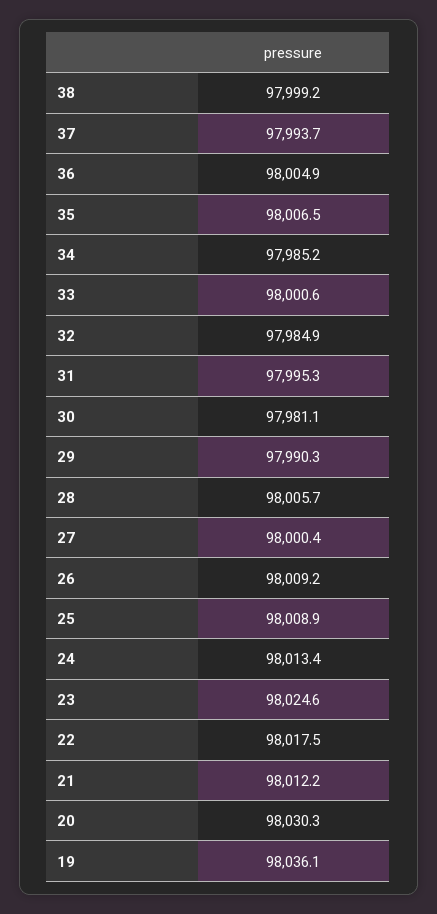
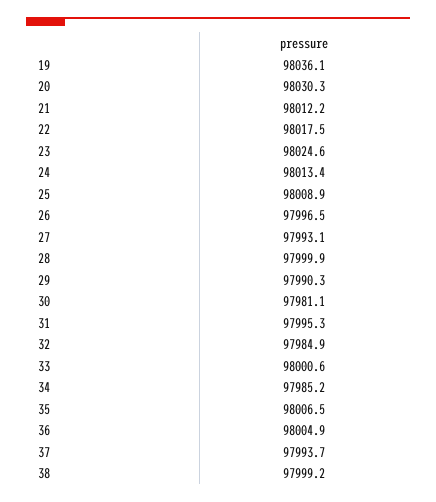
28: 98005.7 -> 97999.9
27: 98000.4 -> 97993.1
26: 98009.2 -> 97996.5

